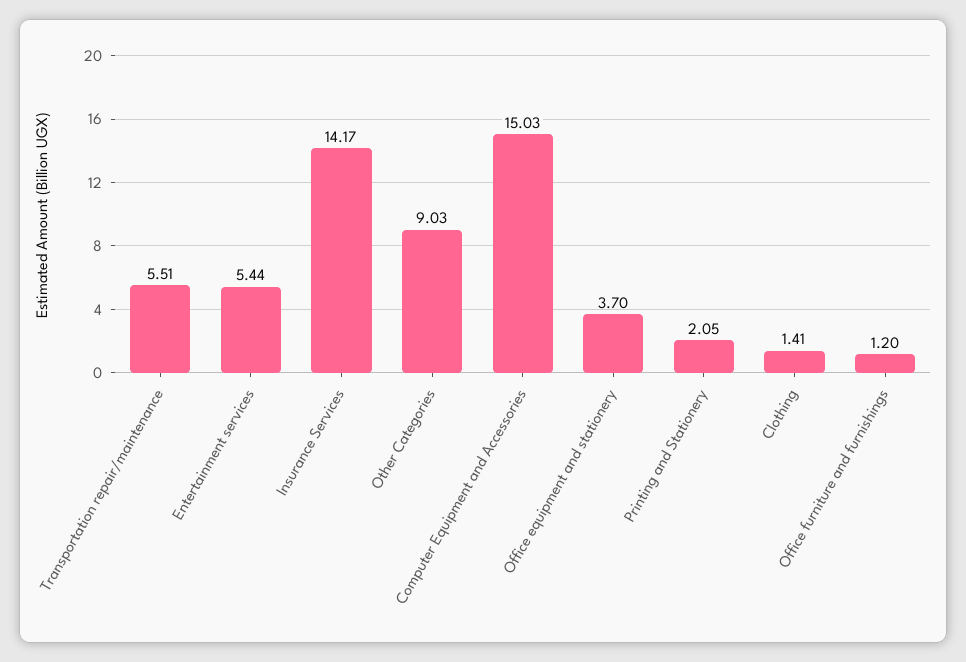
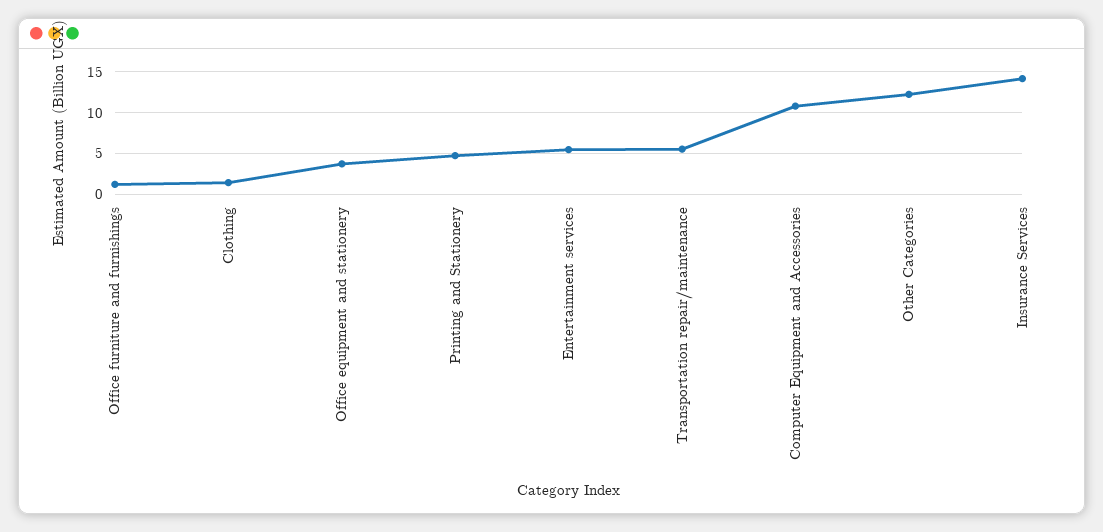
Other Categories: 9.03 -> 12
Computer Equipment and Accessories: 15.03 -> 11
Printing and Stationery: 2.05 -> 5

